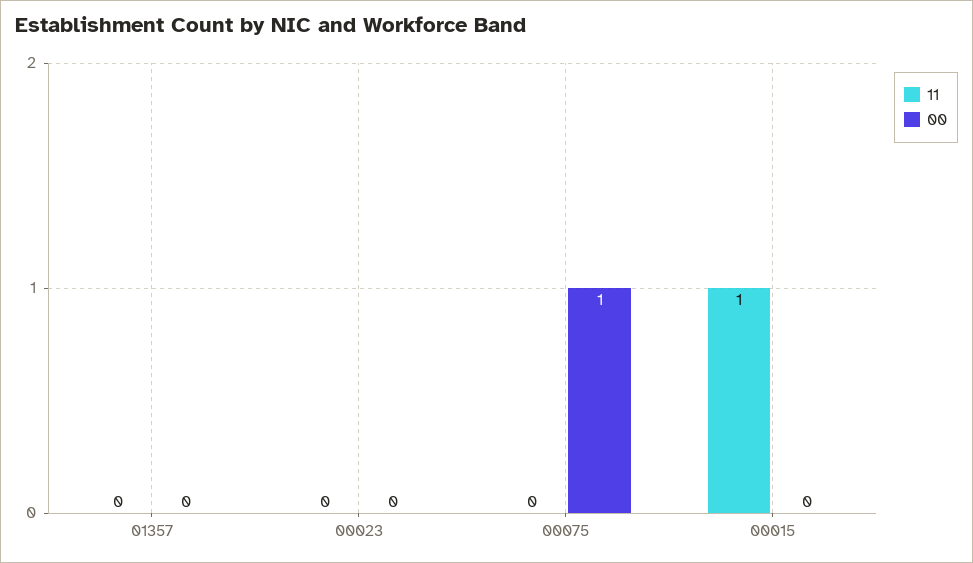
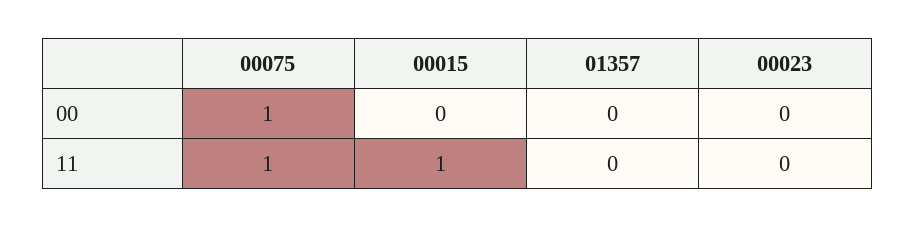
11, 00075: 0 -> 1

